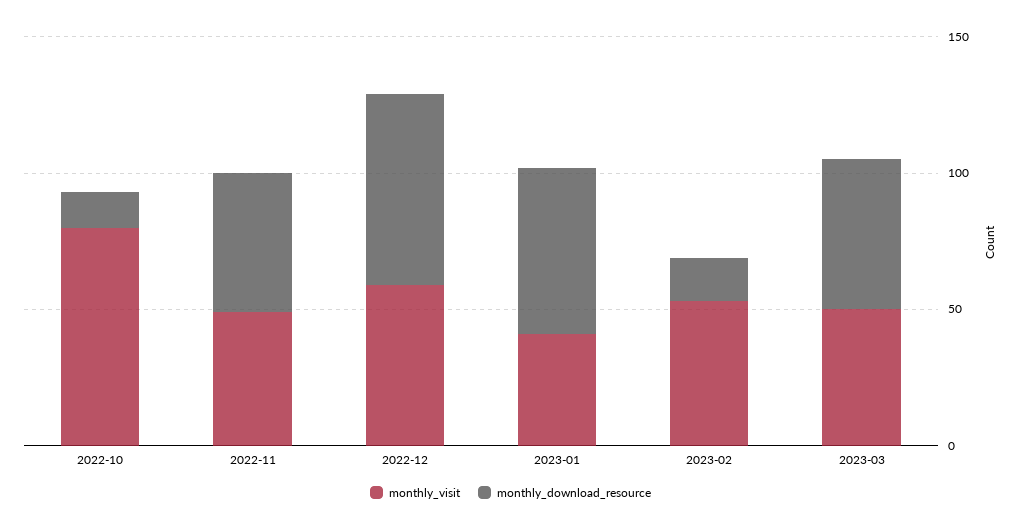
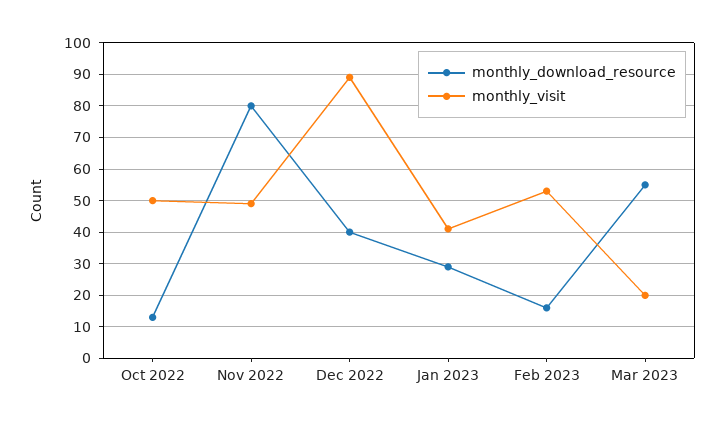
monthly_visit, 2022-10: 80 -> 50
monthly_download_resource, 2022-11: 50 -> 80
monthly_visit, 2022-12: 60 -> 90
monthly_download_resource, 2022-12: 70 -> 40
monthly_download_resource, 2023-01: 60 -> 30
monthly_visit, 2023-03: 50 -> 20

